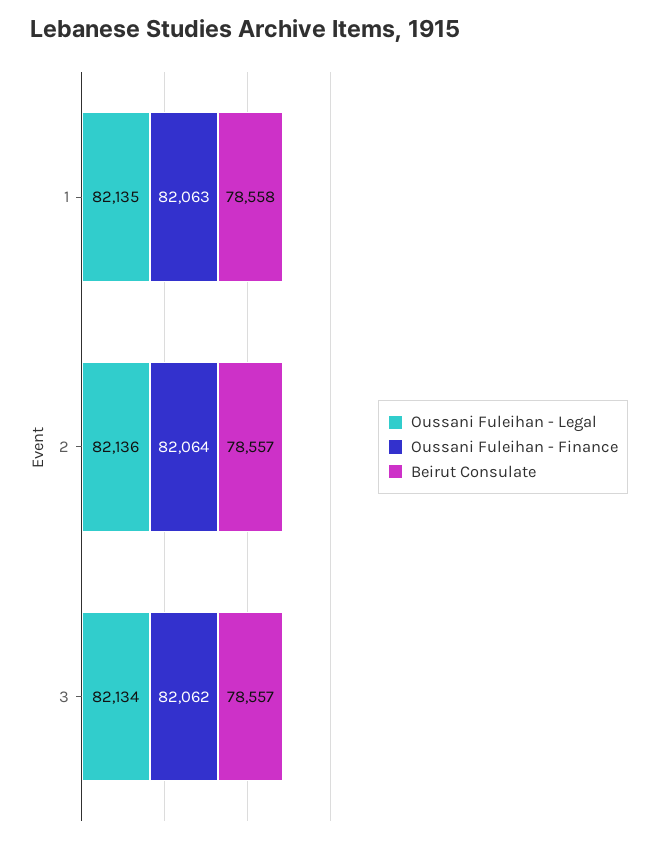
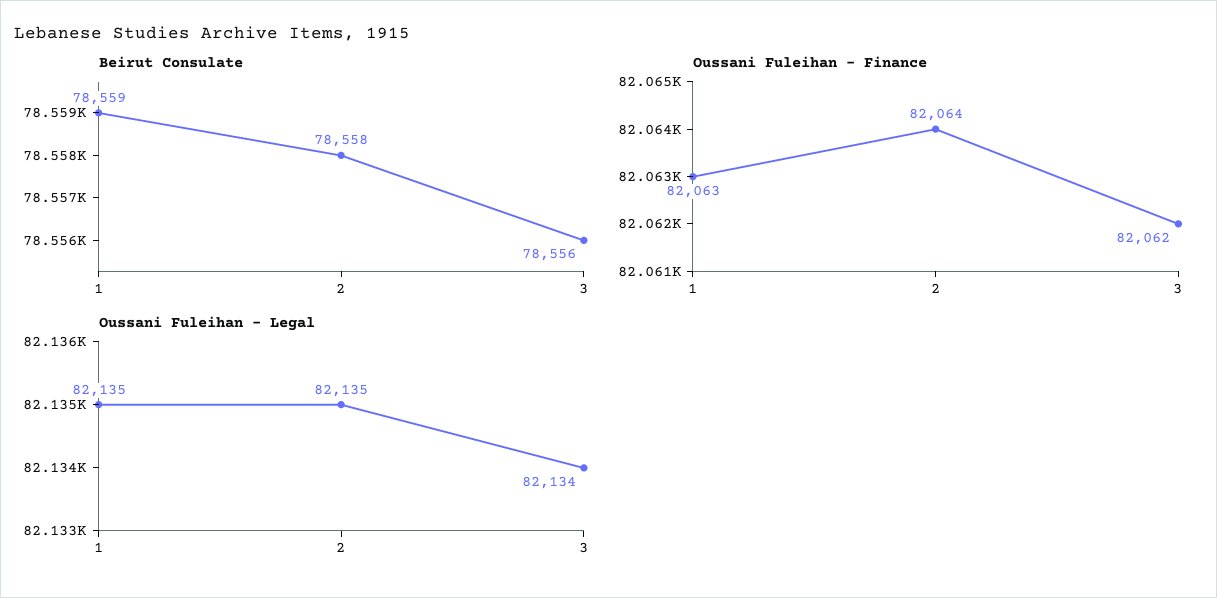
Beirut Consulate, 1: 78558 -> 78559
Oussani Fuleihan - Legal, 2: 82136 -> 82135
Beirut Consulate, 2: 78557 -> 78558
Beirut Consulate, 3: 78557 -> 78556

